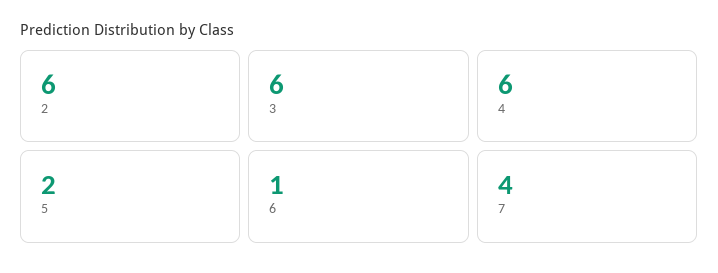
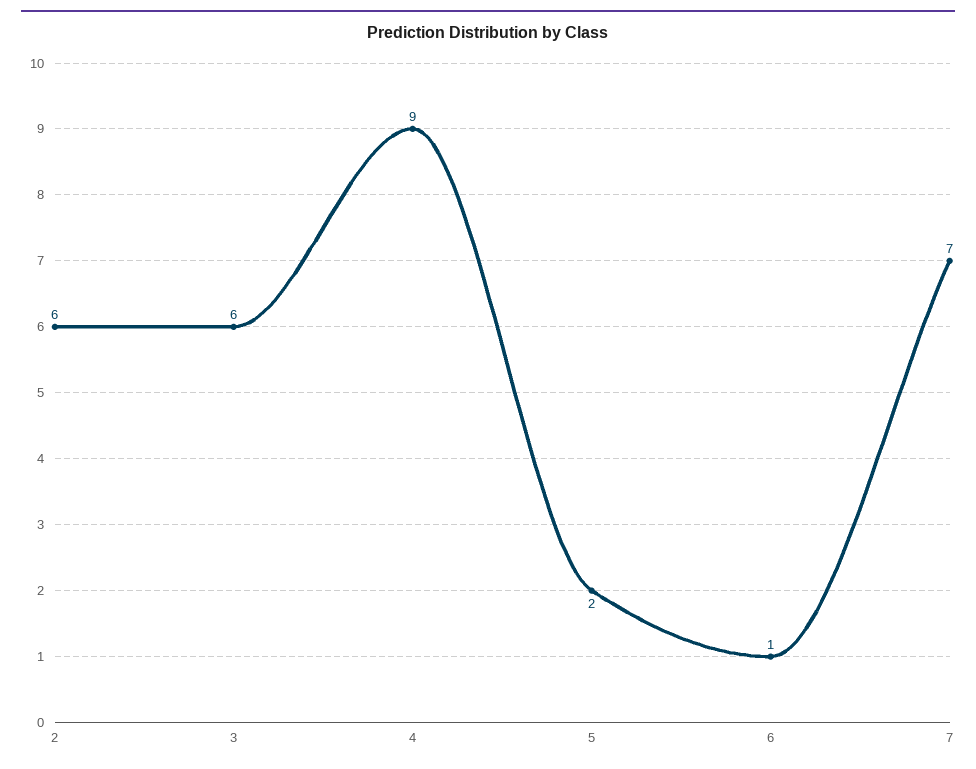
4: 6 -> 9
7: 4 -> 7

